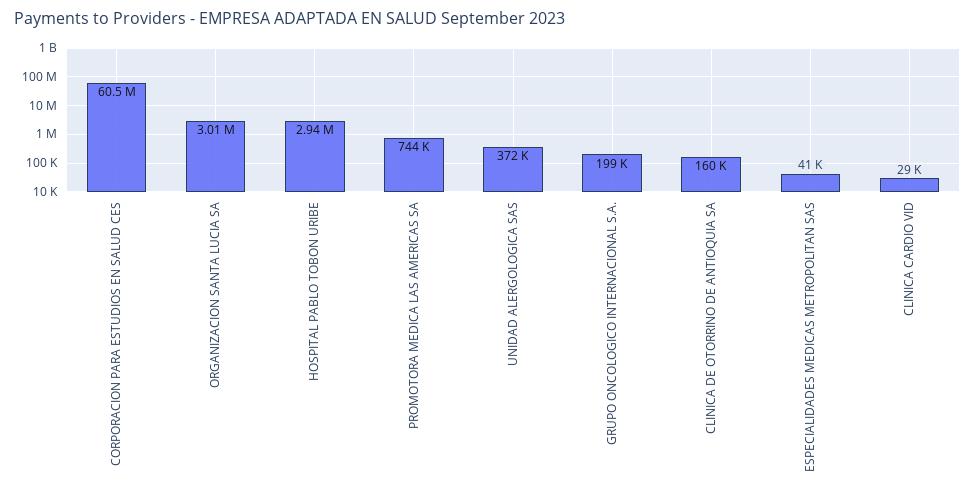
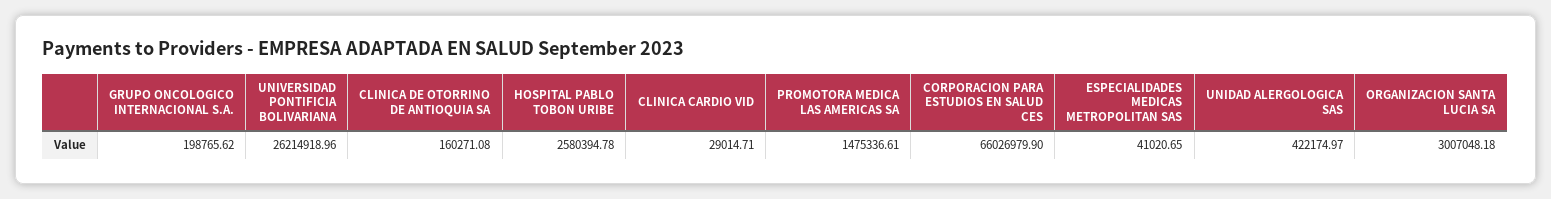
CORPORACION PARA ESTUDIOS EN SALUD CES: 60500000 -> 66026979.9
HOSPITAL PABLO TOBON URIBE: 2940000 -> 2580394.78
PROMOTORA MEDICA LAS AMERICAS SA: 744000 -> 1475336.61
UNIDAD ALERGOLOGICA SAS: 372000 -> 422174.97
UNIVERSIDAD PONTIFICIA BOLIVARIANA: none -> 26214918.96

